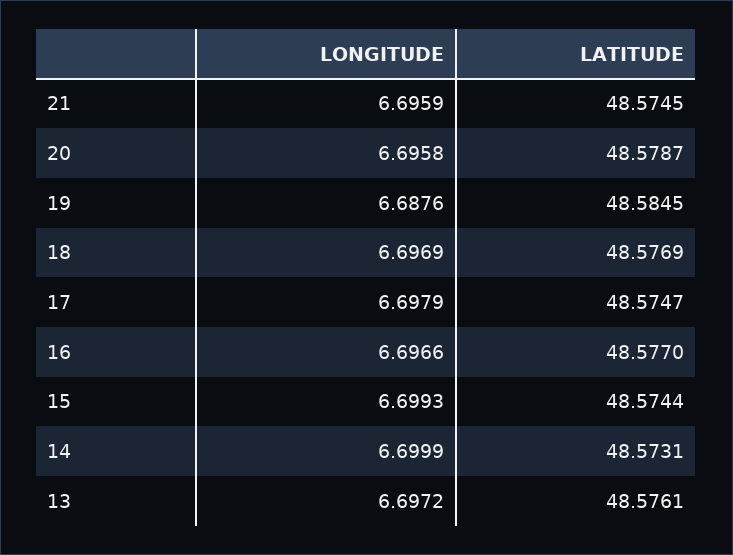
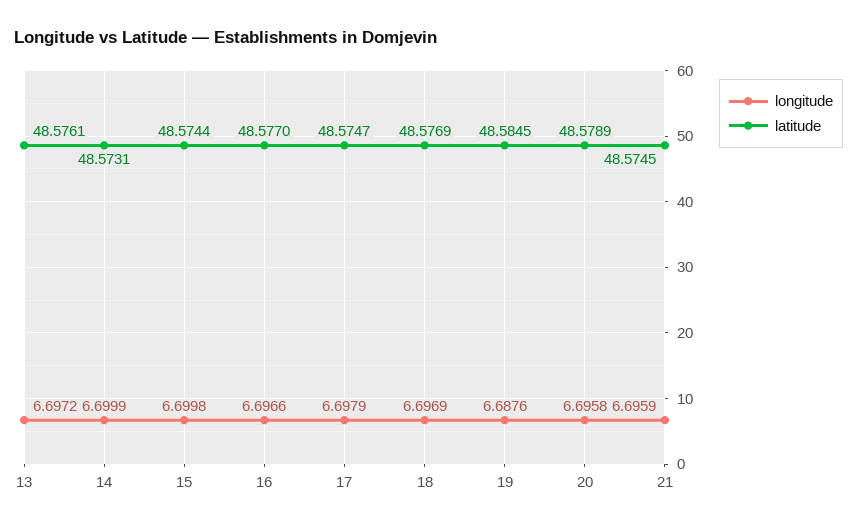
LATITUDE, 20: 48.5787 -> 48.5789
LONGITUDE, 15: 6.6993 -> 6.6998

